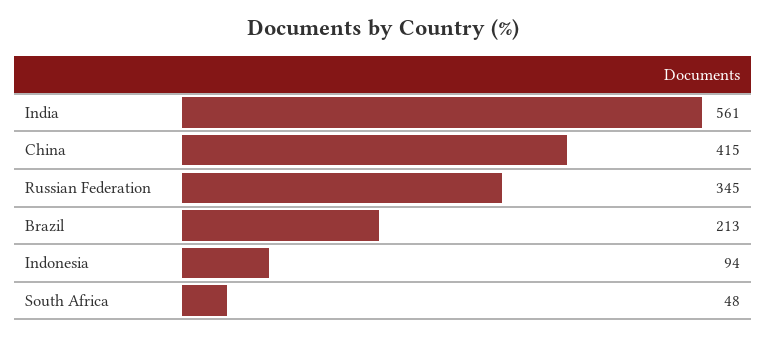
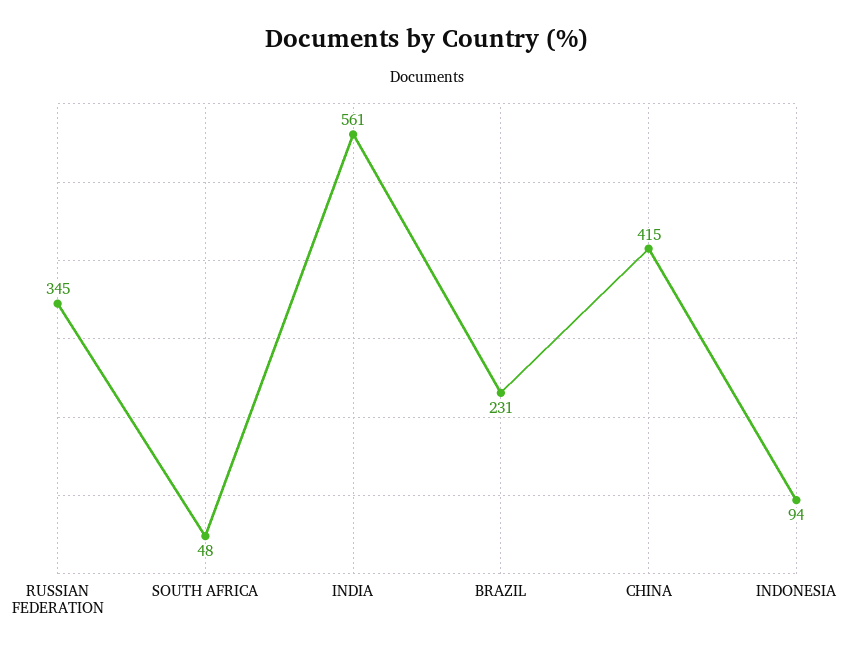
Brazil: 213 -> 231

